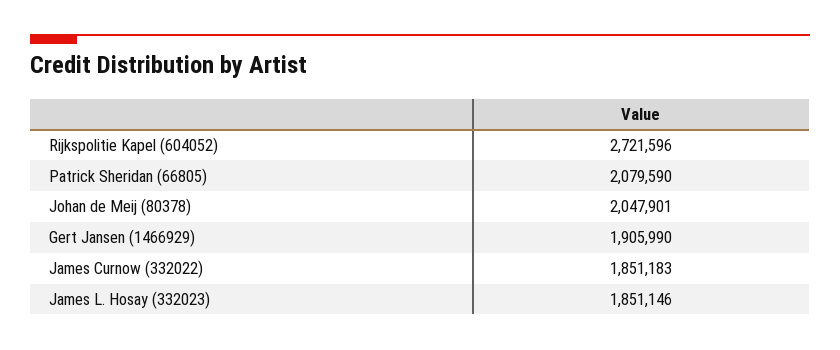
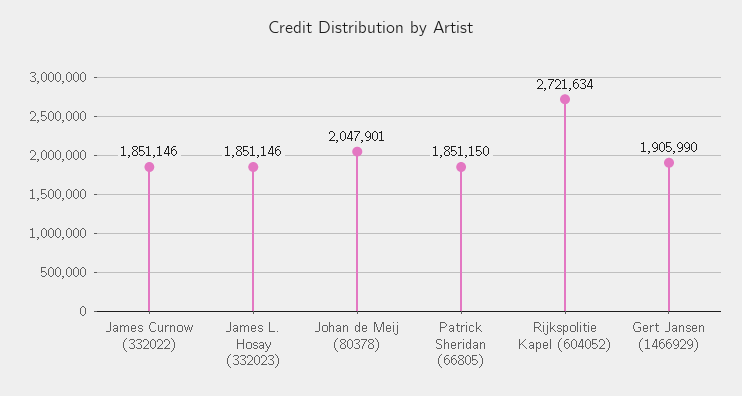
Rijkspolitie Kapel (604052): 2721596 -> 2721634
Patrick Sheridan (66805): 2079590 -> 1851150
James Curnow (332022): 1851183 -> 1851146

